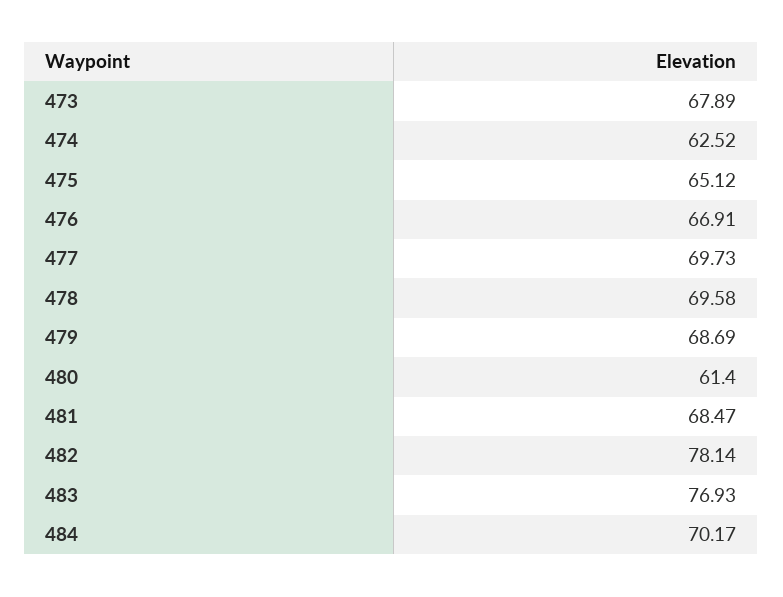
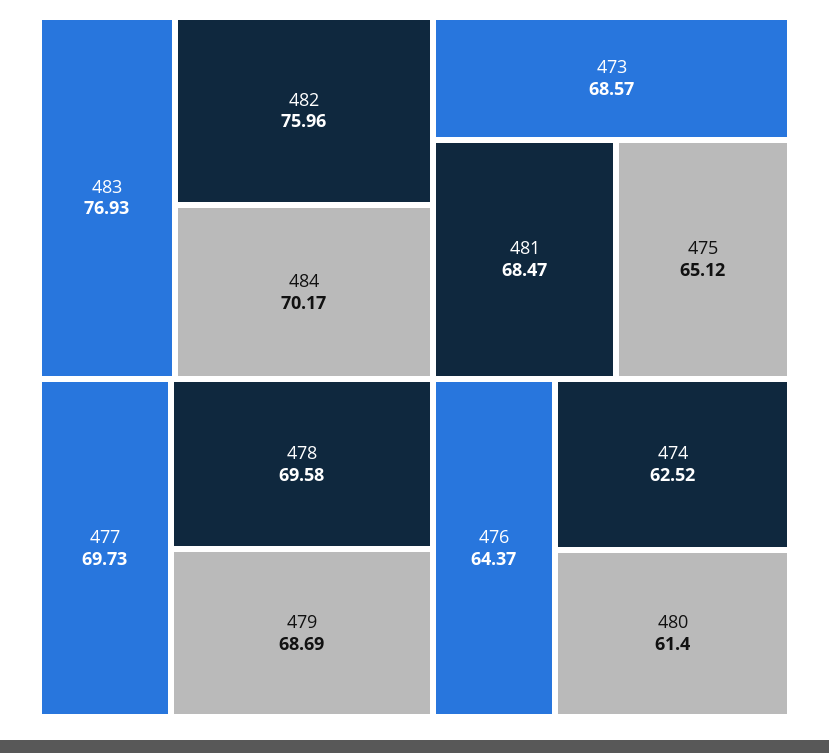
473: 67.89 -> 68.57
476: 66.91 -> 64.37
482: 78.14 -> 75.96

